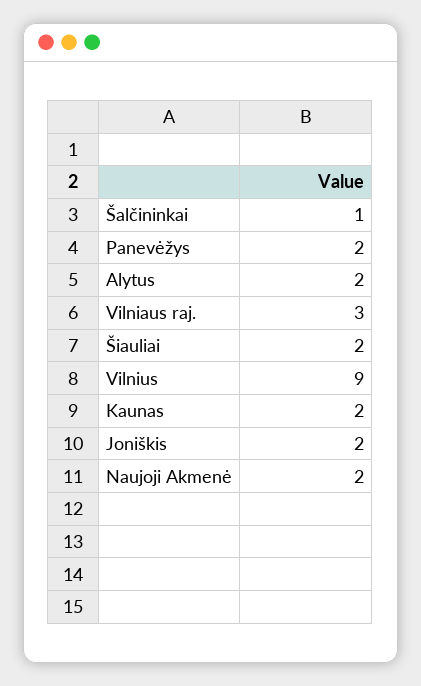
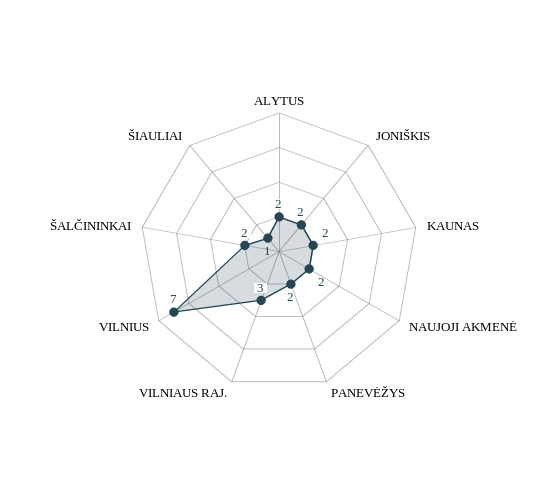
Šalčininkai: 1 -> 2
Šiauliai: 2 -> 1
Vilnius: 9 -> 7

